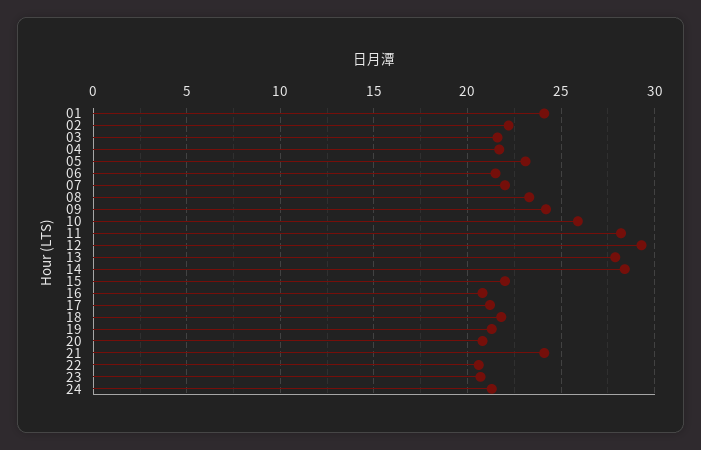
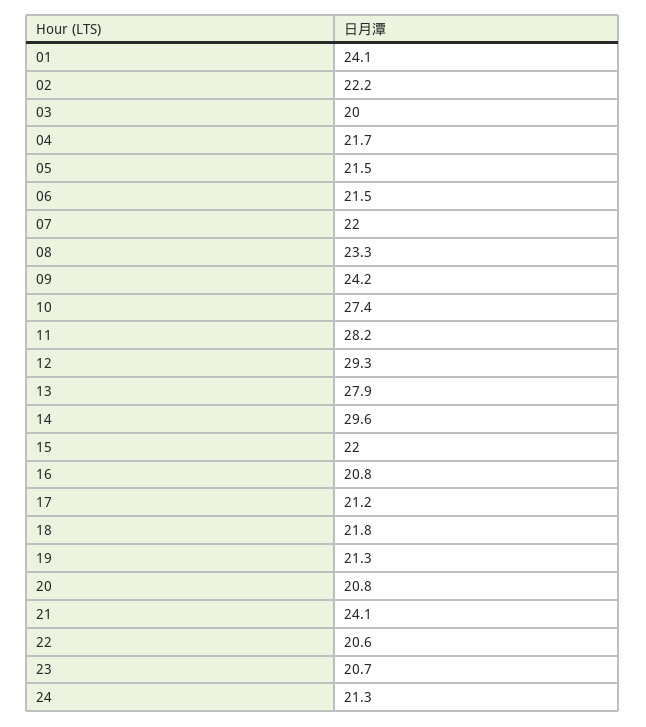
03: 21.5 -> 20
05: 23 -> 21.5
10: 26 -> 27.4
14: 28.5 -> 29.6

